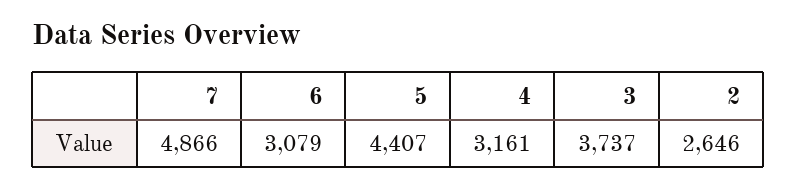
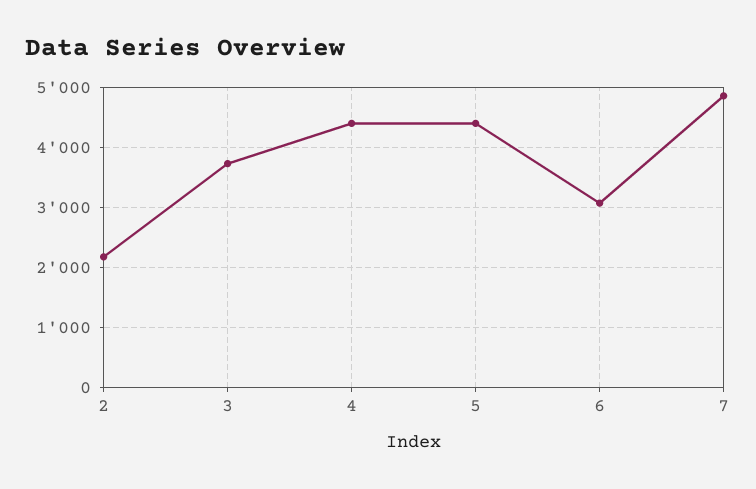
4: 3161 -> 4400
2: 2646 -> 2200

